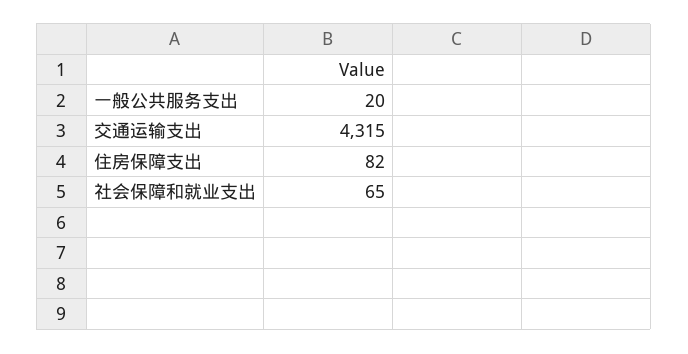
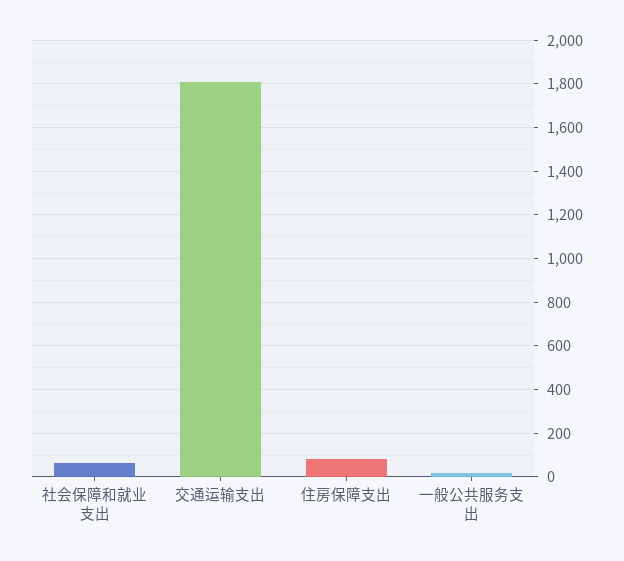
交通运输支出: 4315 -> 1800

